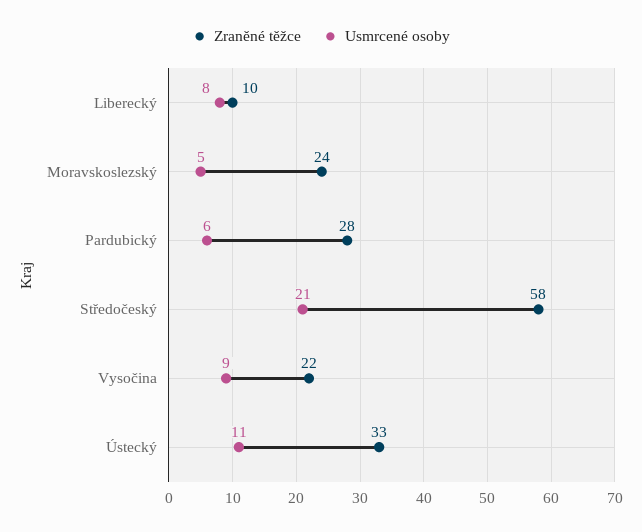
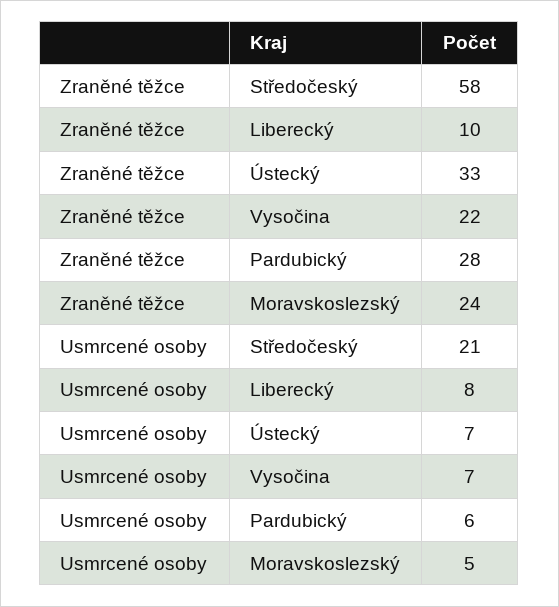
Usmrcené osoby, Vysočina: 9 -> 7
Usmrcené osoby, Ústecký: 11 -> 7

